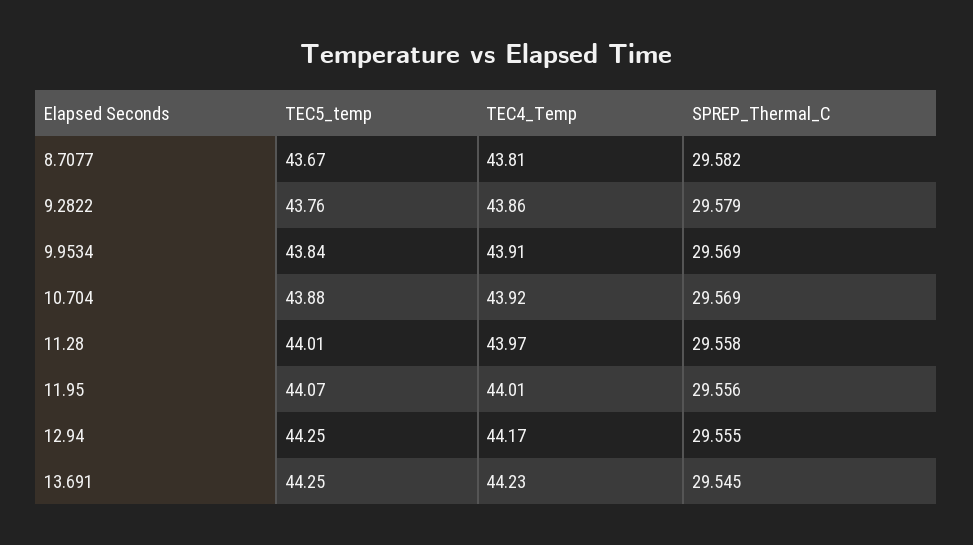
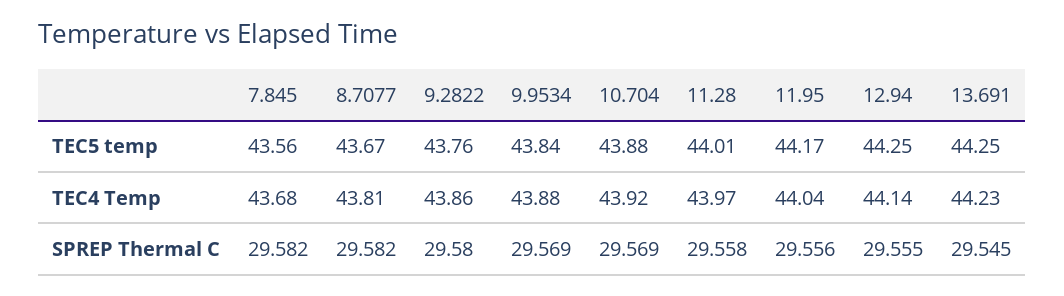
SPREP_Thermal_C, 9.2822: 29.579 -> 29.58
TEC4_Temp, 9.9534: 43.91 -> 43.88
TEC5_temp, 11.95: 44.07 -> 44.17
TEC4_Temp, 11.95: 44.01 -> 44.04
TEC4_Temp, 12.94: 44.17 -> 44.14
TEC5_temp, 7.845: none -> 43.56
TEC4_Temp, 7.845: none -> 43.68
SPREP_Thermal_C, 7.845: none -> 29.582

